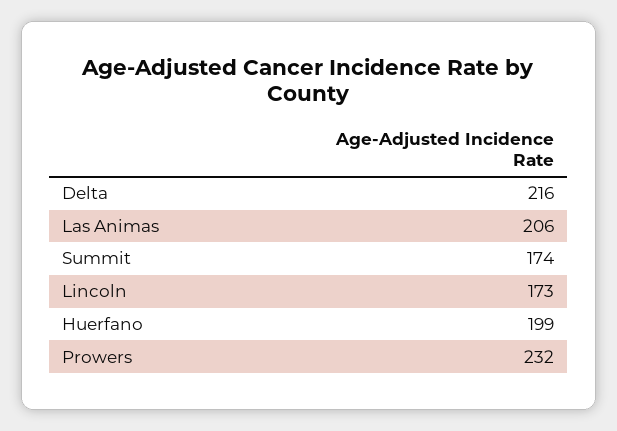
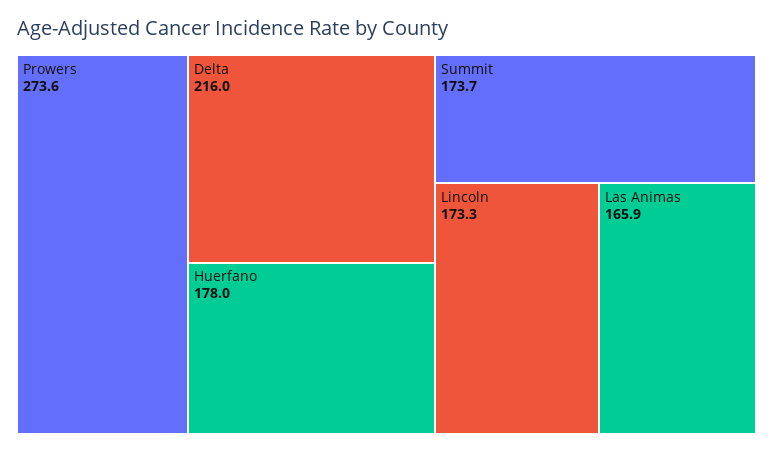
Las Animas: 206 -> 165.9
Huerfano: 199 -> 178
Prowers: 232 -> 273.6

